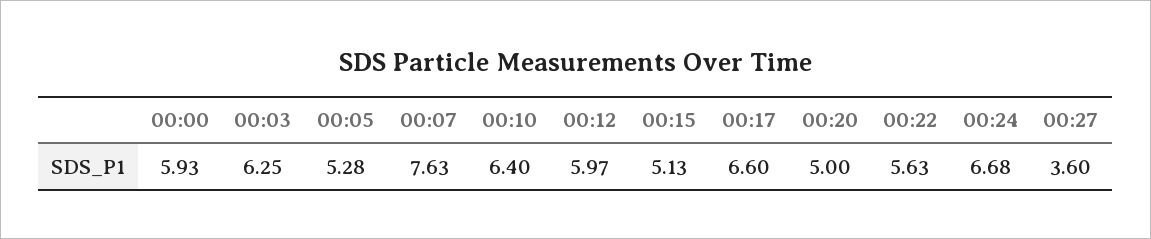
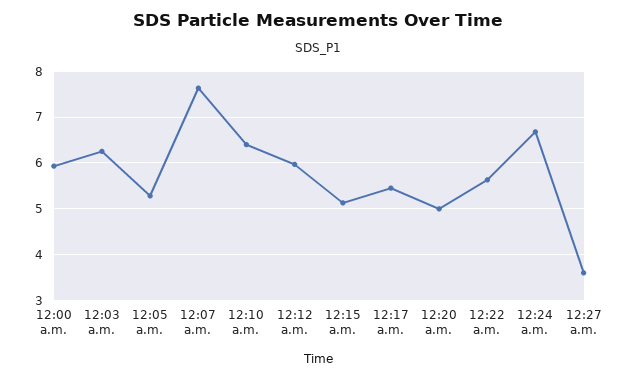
00:17: 6.6 -> 5.4

